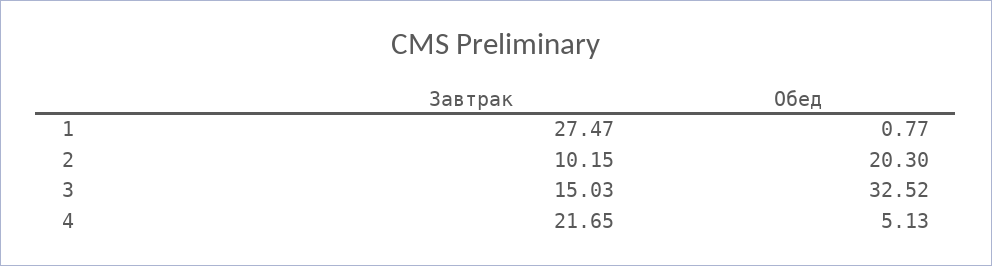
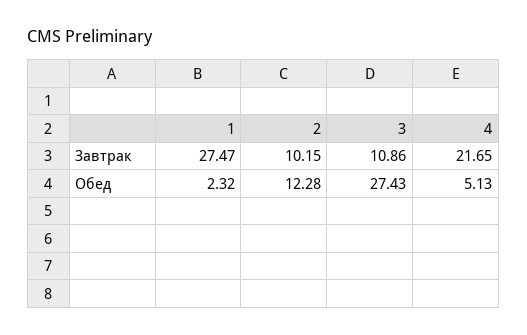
Обед, 1: 0.77 -> 2.32
Обед, 2: 20.3 -> 12.28
Завтрак, 3: 15.03 -> 10.86
Обед, 3: 32.52 -> 27.43

